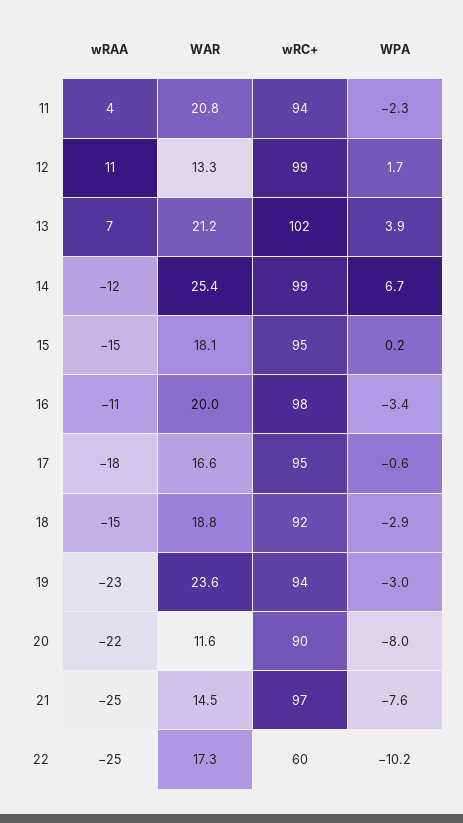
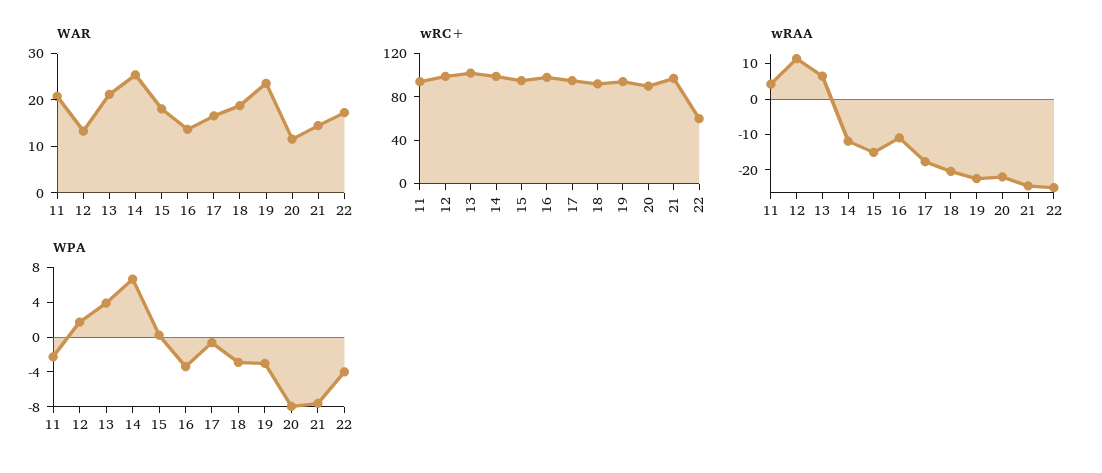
WAR, 16: 20 -> 14
wRAA, 18: -15 -> -20
WPA, 22: -10.2 -> -4

